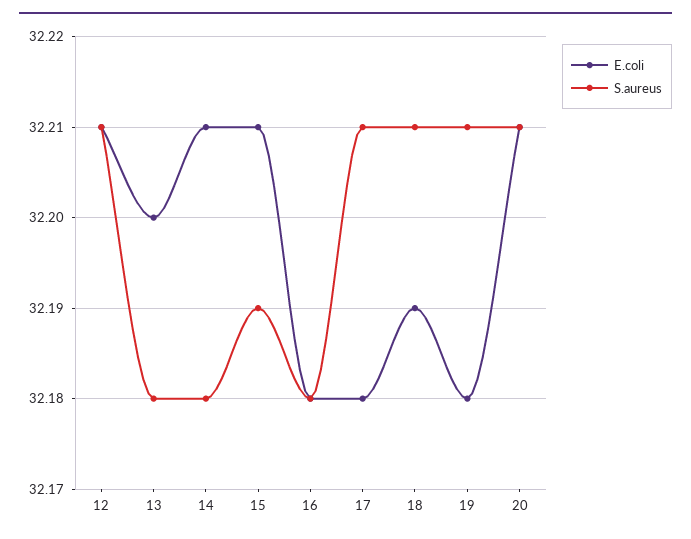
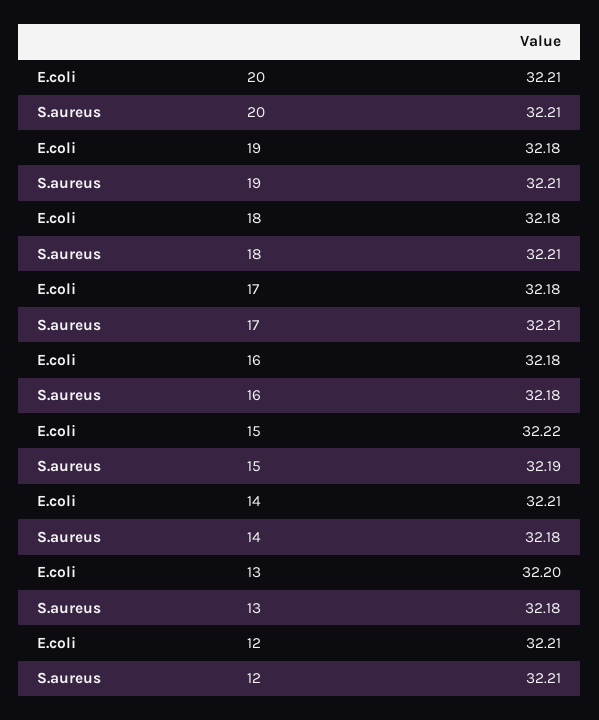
E.coli, 15: 32.21 -> 32.22
E.coli, 18: 32.19 -> 32.18

